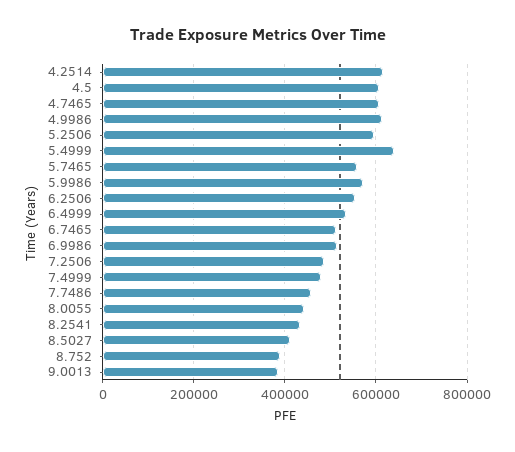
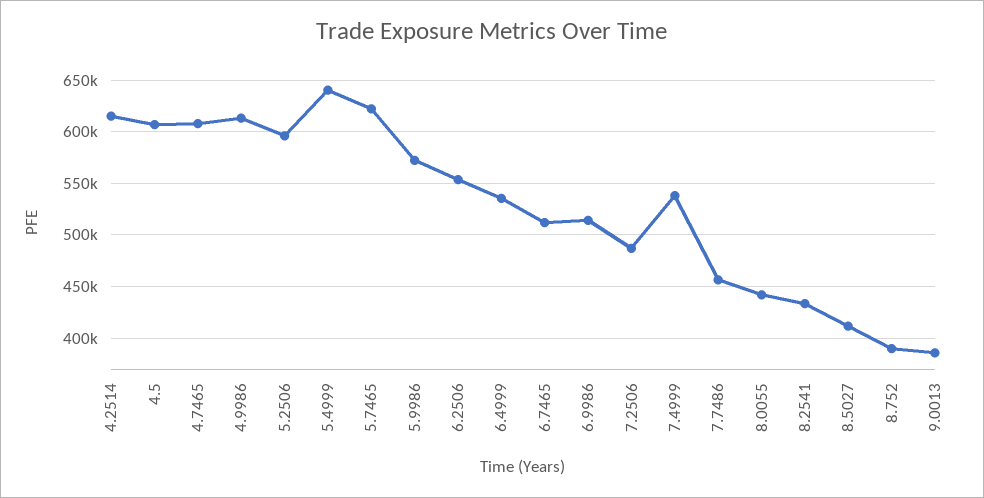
5.7465: 560000 -> 620000
7.4999: 480000 -> 540000

